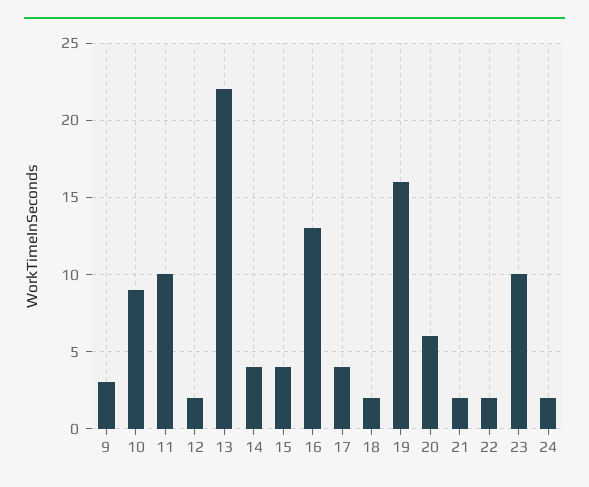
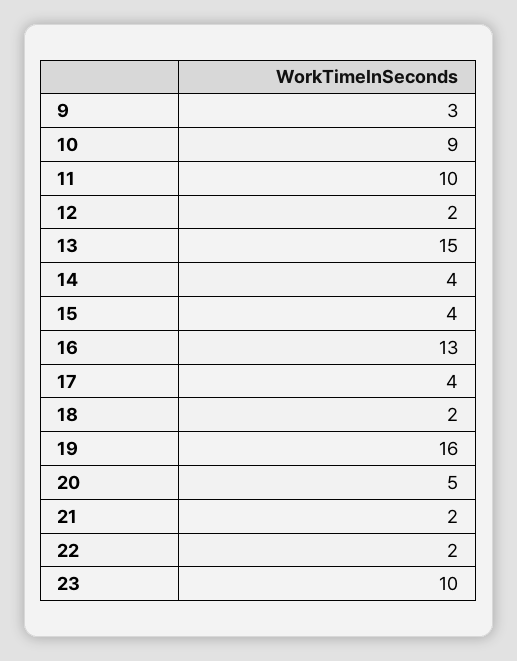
13: 22 -> 15
20: 6 -> 5
24: 2 -> none

